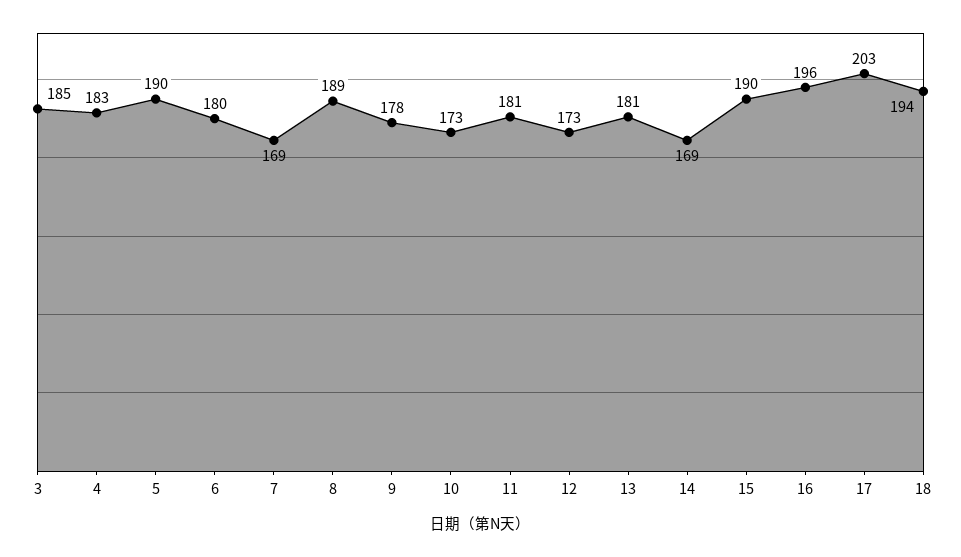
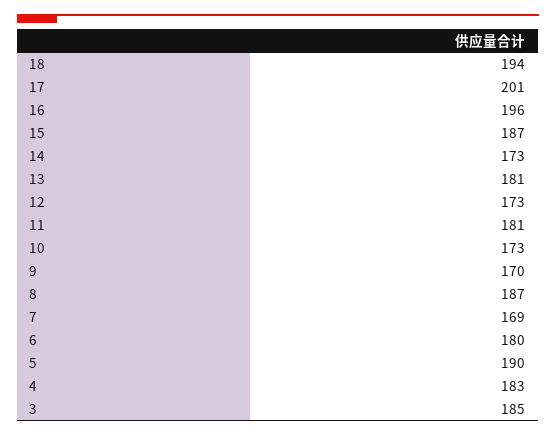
8: 189 -> 187
9: 178 -> 170
14: 169 -> 173
15: 190 -> 187
17: 203 -> 201

